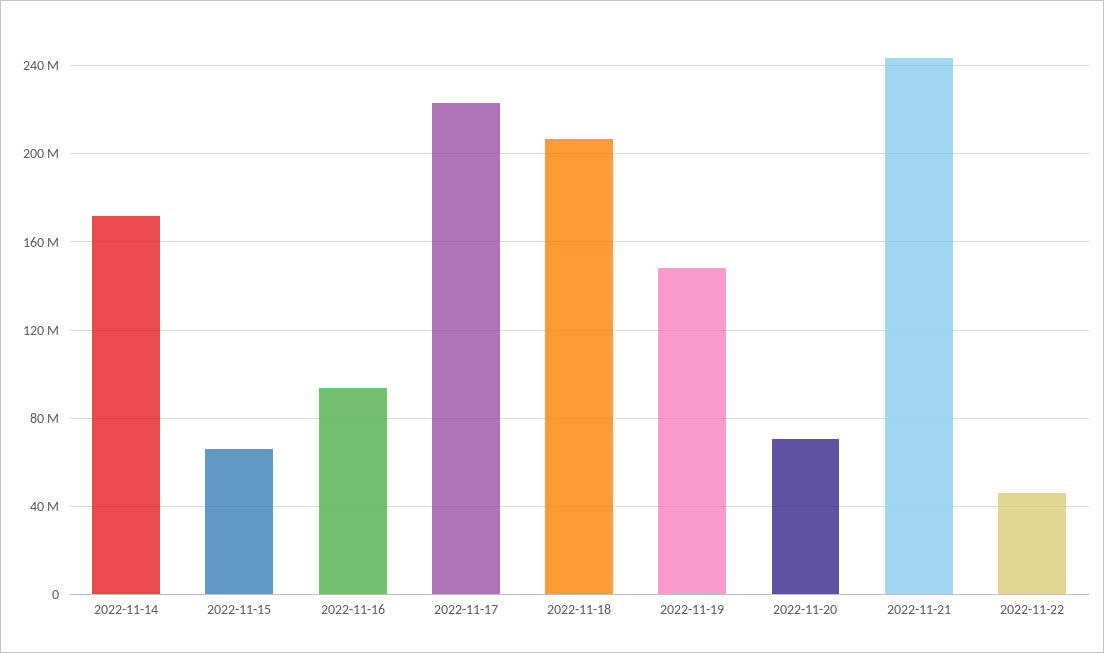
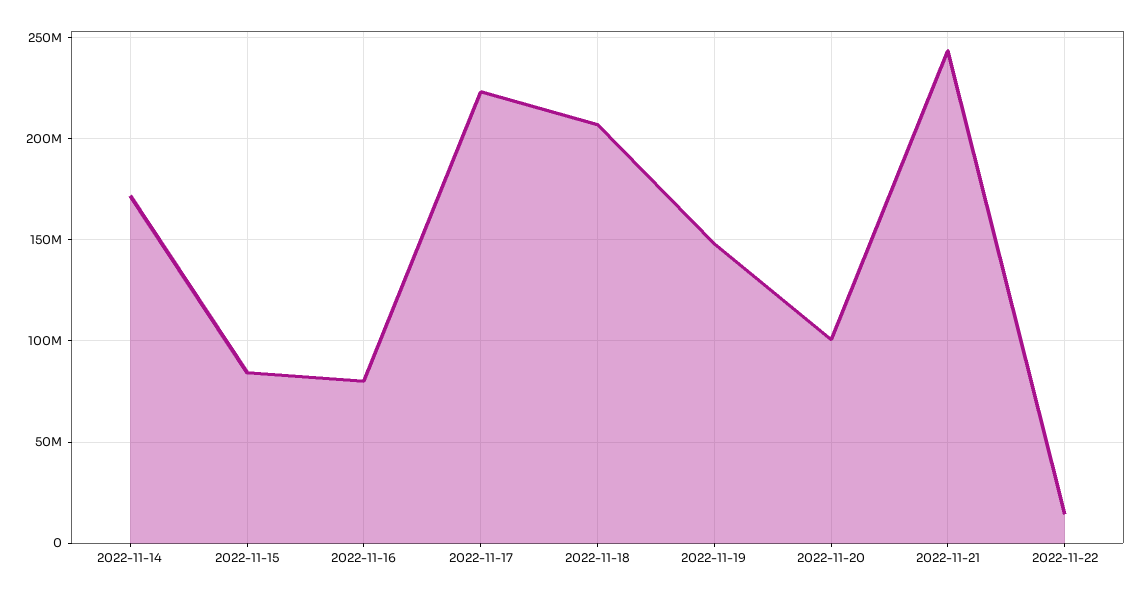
2022-11-15: 65000000 -> 85000000
2022-11-16: 95000000 -> 80000000
2022-11-20: 70000000 -> 100000000
2022-11-22: 45000000 -> 15000000

